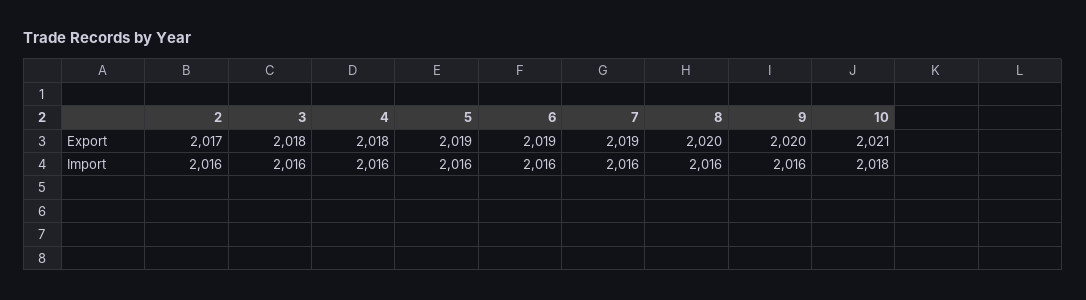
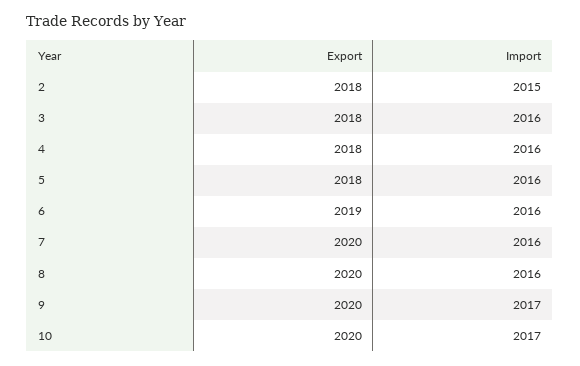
2, Export: 2017 -> 2018
5, Export: 2019 -> 2018
7, Export: 2019 -> 2020
10, Export: 2021 -> 2020
2, Import: 2016 -> 2015
9, Import: 2016 -> 2017
10, Import: 2018 -> 2017

